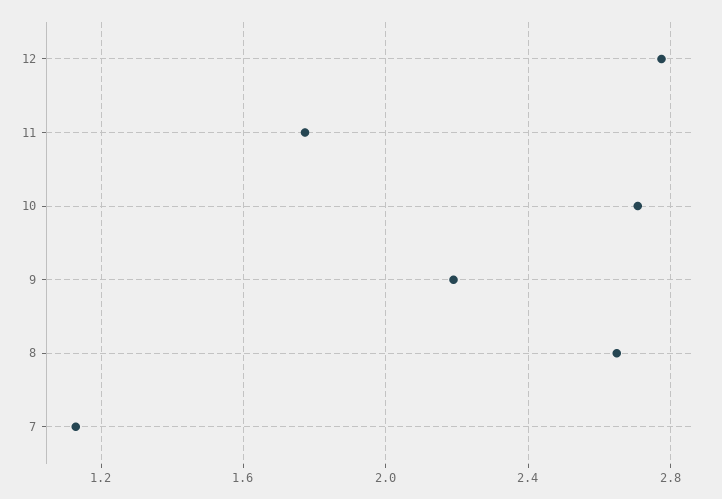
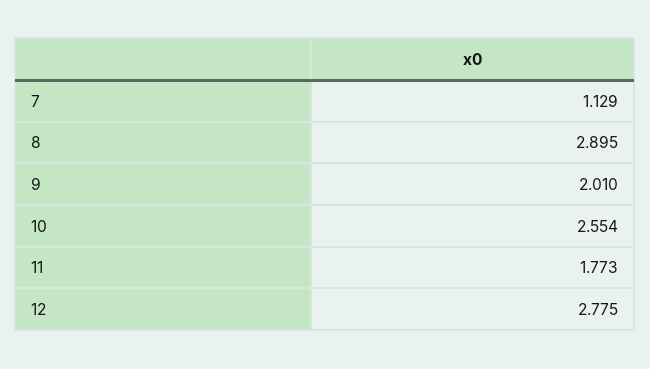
10: 2.7 -> 2.554
9: 2.2 -> 2.01
8: 2.65 -> 2.895

